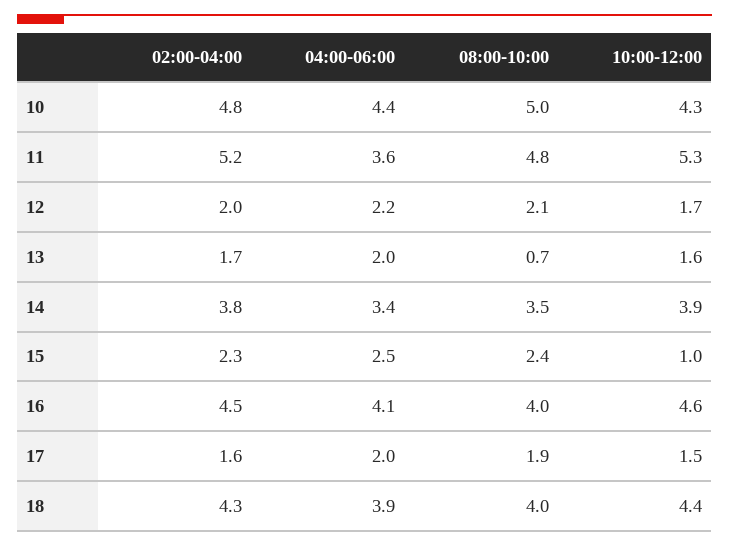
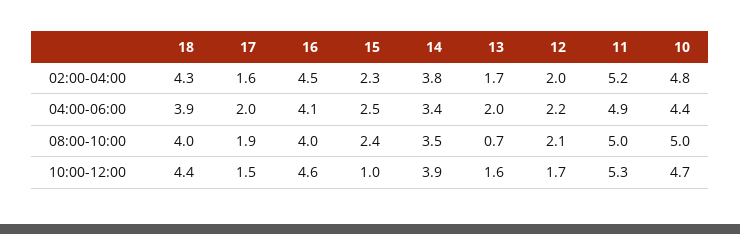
10:00-12:00, 10: 4.3 -> 4.7
04:00-06:00, 11: 3.6 -> 4.9
08:00-10:00, 11: 4.8 -> 5

